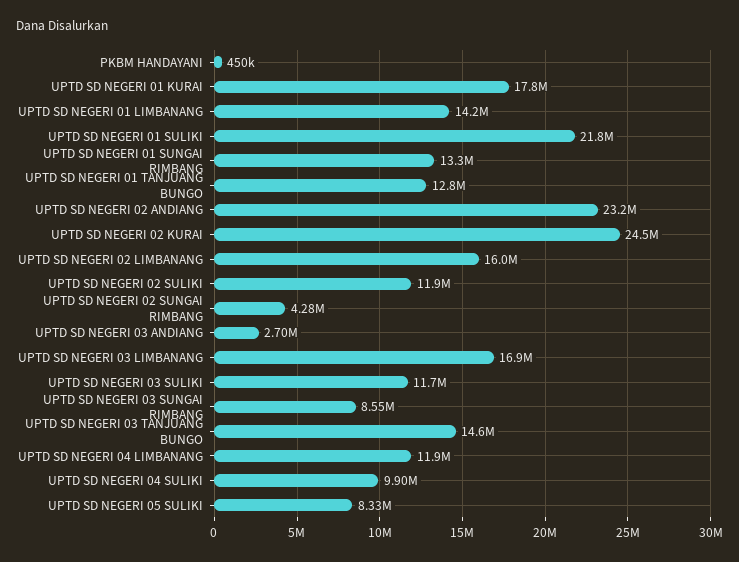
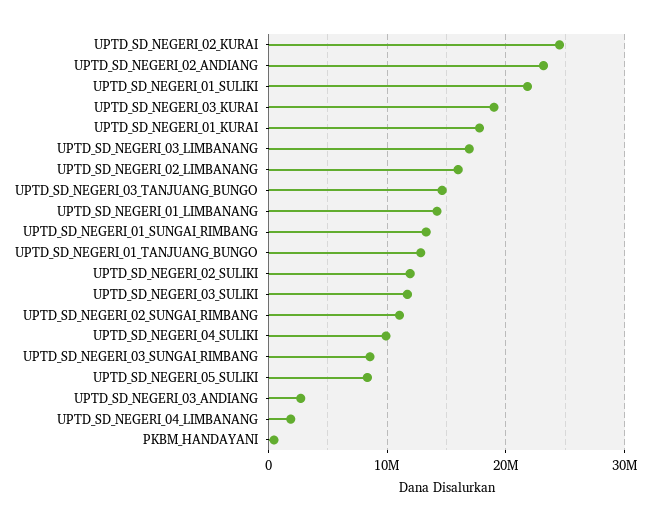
UPTD SD NEGERI 02 SUNGAI RIMBANG: 4280000 -> 11000000
UPTD SD NEGERI 04 LIMBANANG: 11900000 -> 2000000
UPTD_SD_NEGERI_03_KURAI: none -> 19000000

